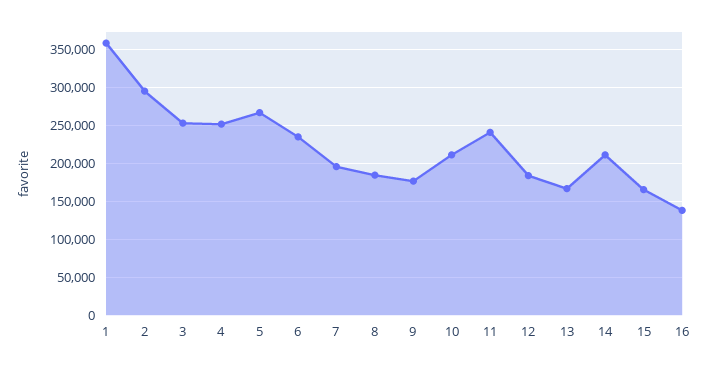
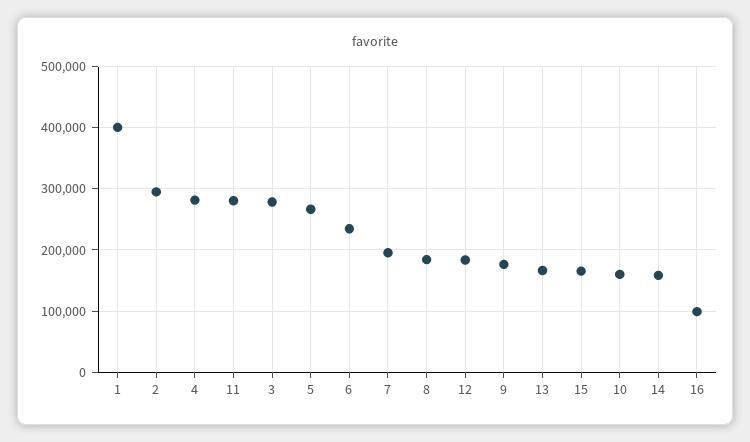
1: 360000 -> 400000
3: 250000 -> 280000
4: 250000 -> 280000
10: 210000 -> 160000
11: 240000 -> 280000
14: 210000 -> 160000
16: 140000 -> 100000

